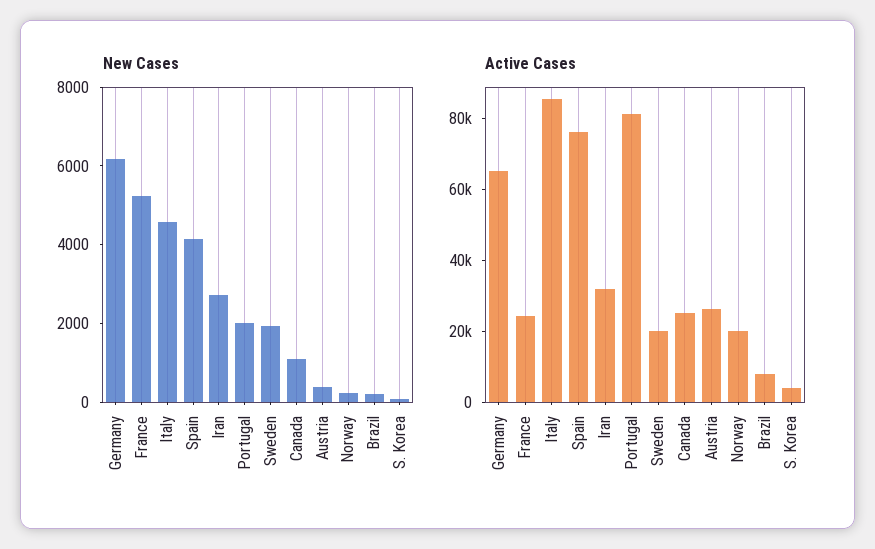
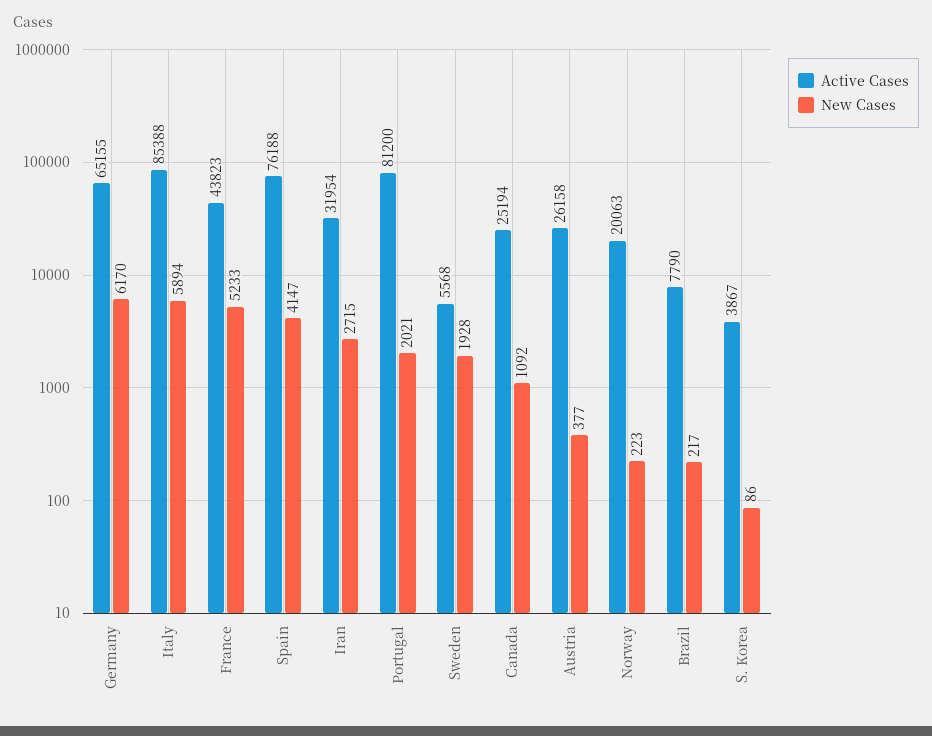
New Cases, Italy: 4500 -> 5894
Active Cases, France: 25000 -> 43823
Active Cases, Sweden: 20000 -> 5568

